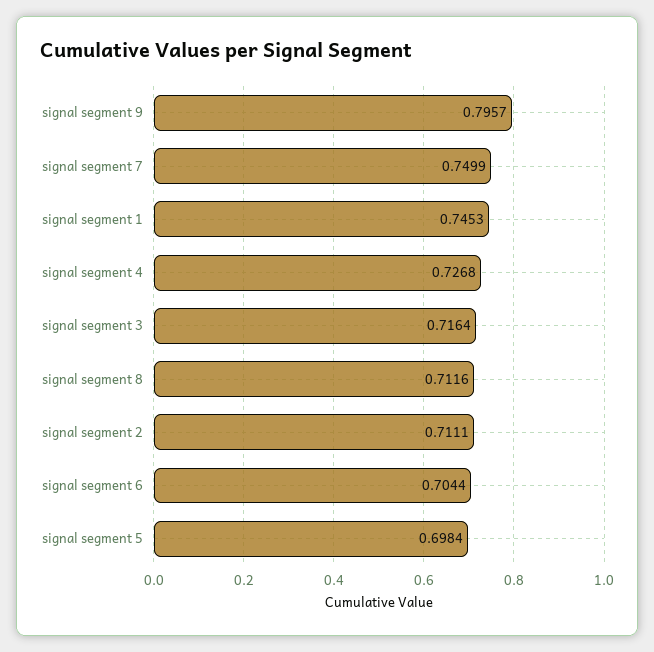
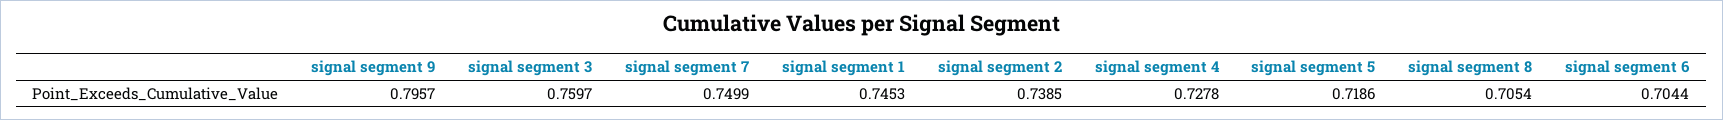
signal segment 4: 0.7268 -> 0.7278
signal segment 3: 0.7164 -> 0.7597
signal segment 8: 0.7116 -> 0.7054
signal segment 2: 0.7111 -> 0.7385
signal segment 5: 0.6984 -> 0.7186

